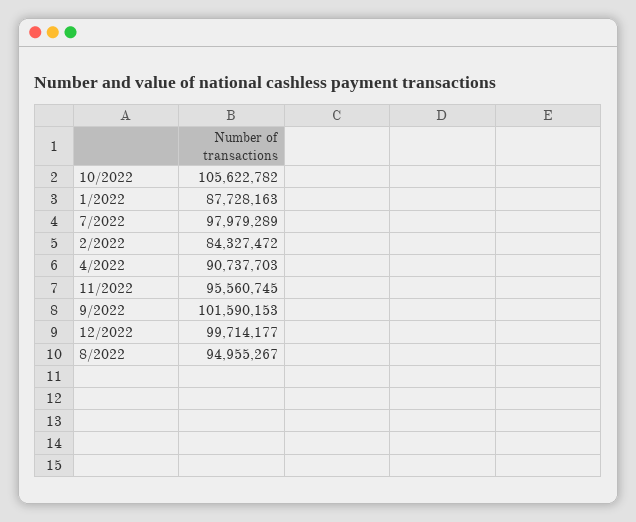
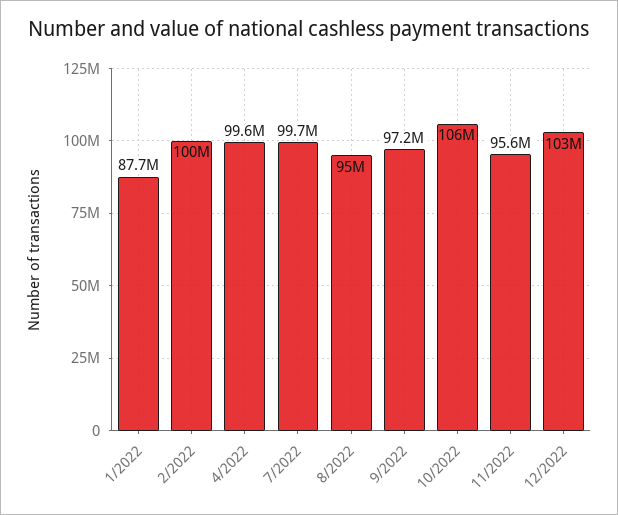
7/2022: 97979289 -> 99700000
2/2022: 84327472 -> 100000000
4/2022: 90737703 -> 99600000
9/2022: 101590153 -> 97200000
12/2022: 99714177 -> 103000000

